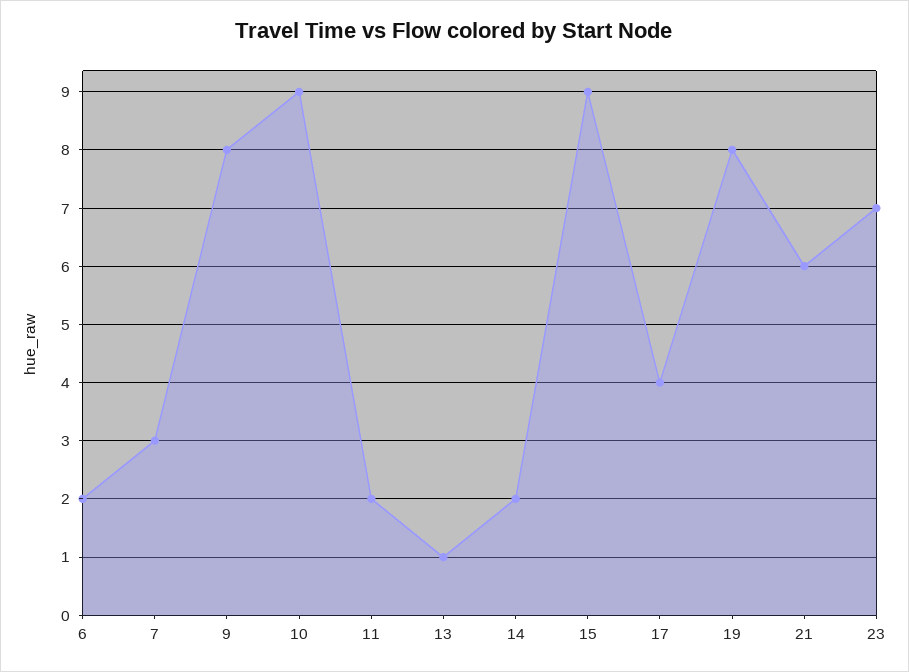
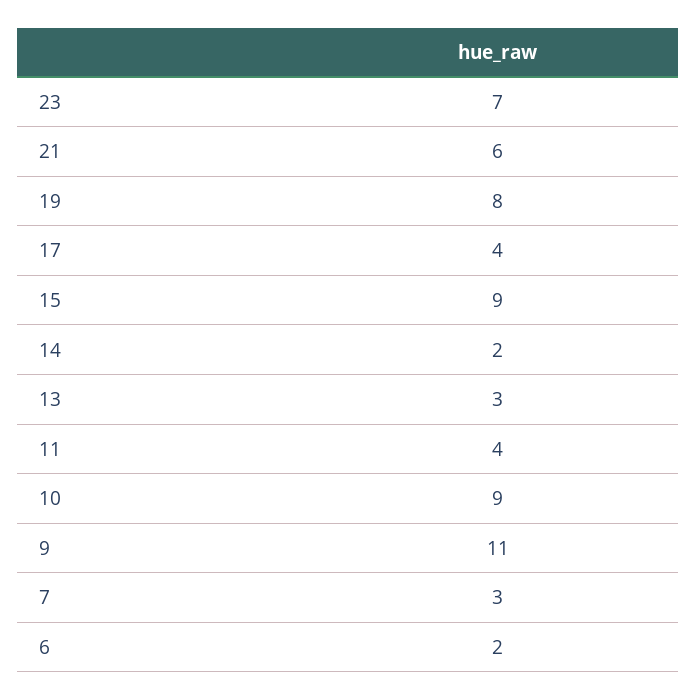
9: 8 -> 11
11: 2 -> 4
13: 1 -> 3

